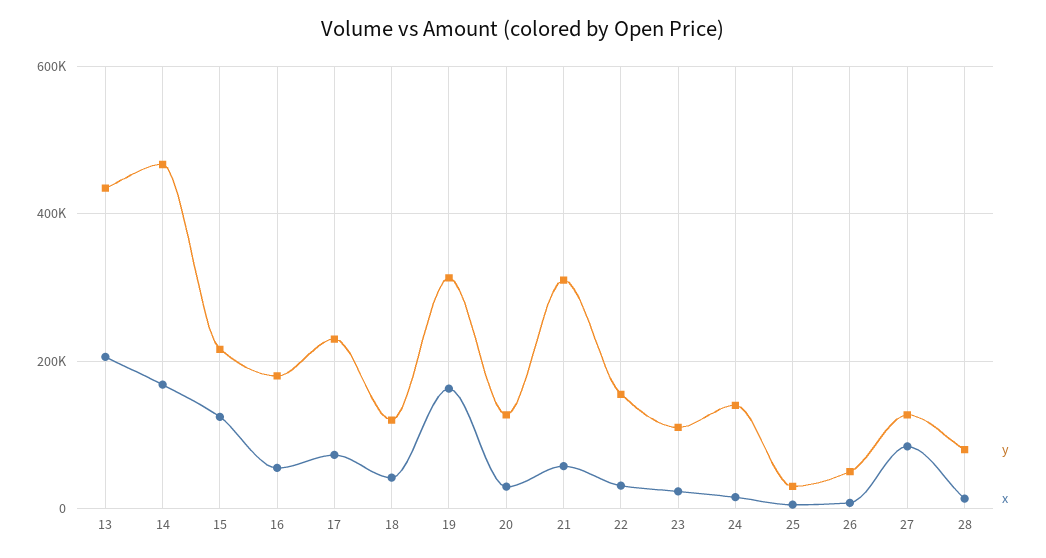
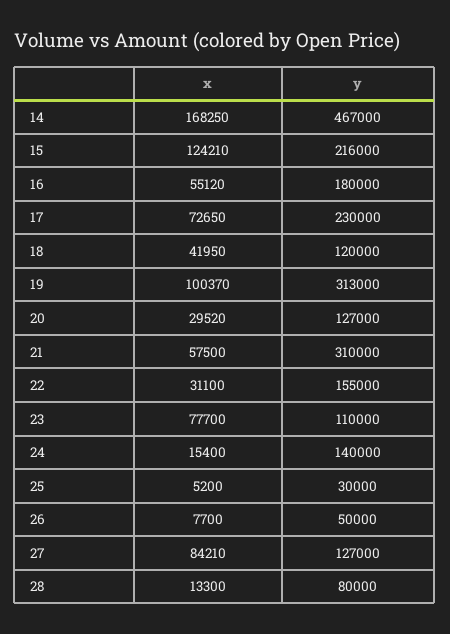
y, 13: 440000 -> none
x, 13: 200000 -> none
x, 19: 160000 -> 100370
x, 23: 20000 -> 77700

